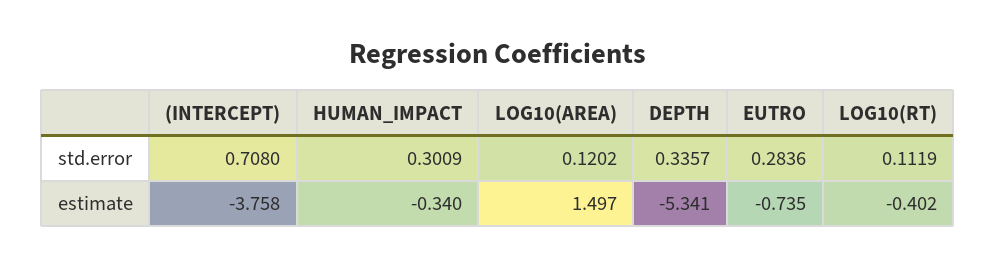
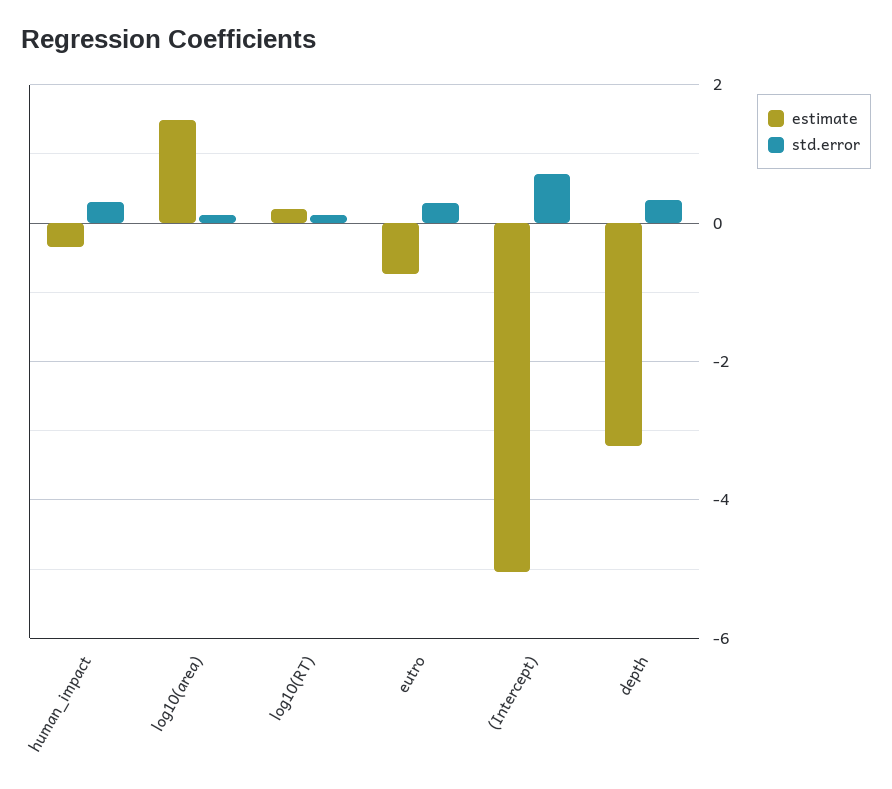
estimate, (INTERCEPT): -3.758 -> -5
estimate, DEPTH: -5.341 -> -3.2
estimate, LOG10(RT): -0.402 -> 0.2

